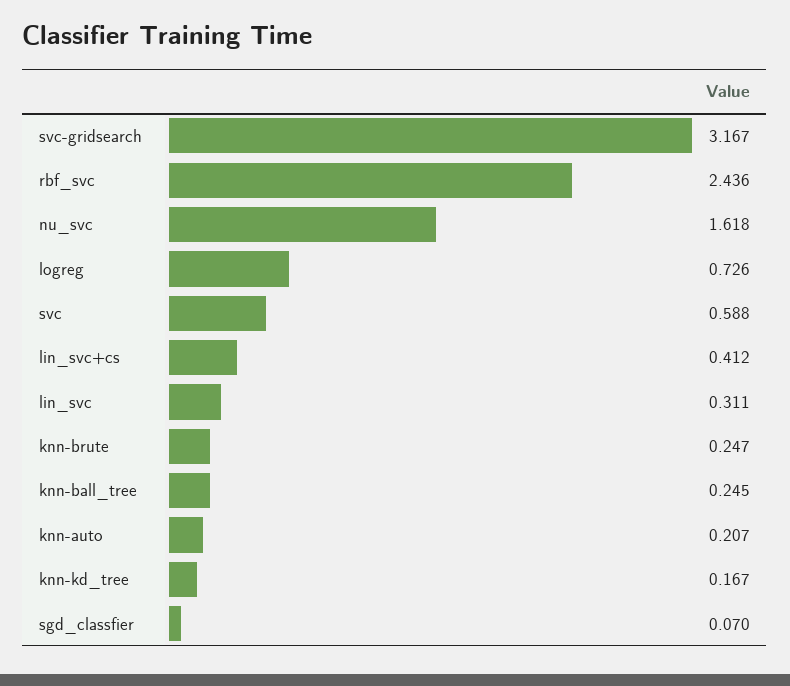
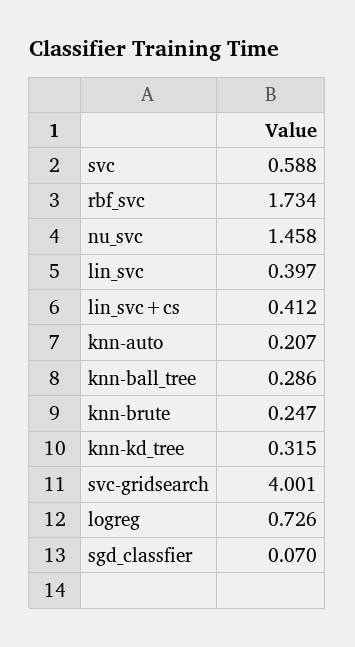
svc-gridsearch: 3.167 -> 4.001
rbf_svc: 2.436 -> 1.734
nu_svc: 1.618 -> 1.458
lin_svc: 0.311 -> 0.397
knn-ball_tree: 0.245 -> 0.286
knn-kd_tree: 0.167 -> 0.315

